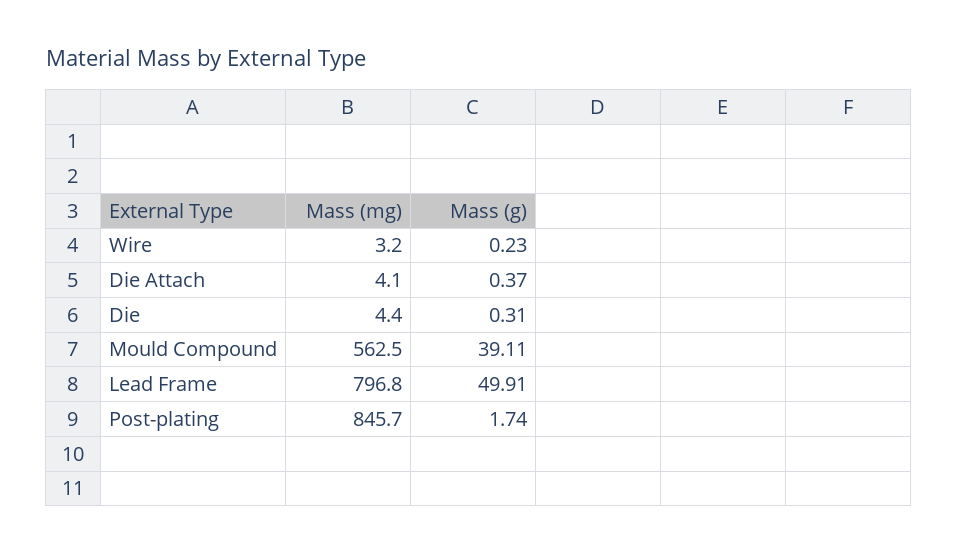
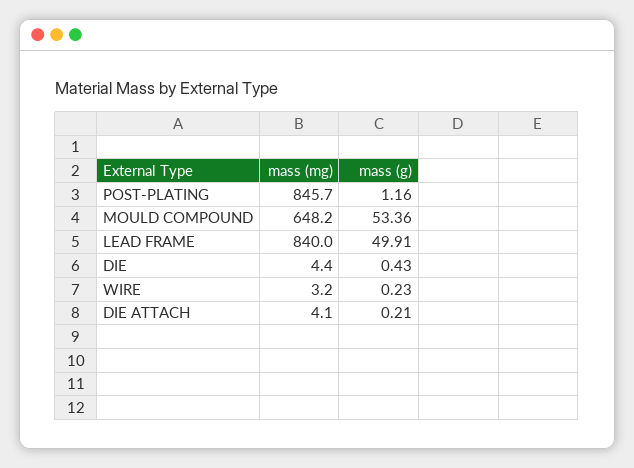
Mass (g), Die Attach: 0.37 -> 0.21
Mass (g), Die: 0.31 -> 0.43
Mass (mg), Mould Compound: 562.5 -> 648.2
Mass (g), Mould Compound: 39.11 -> 53.36
Mass (mg), Lead Frame: 796.8 -> 840
Mass (g), Post-plating: 1.74 -> 1.16

